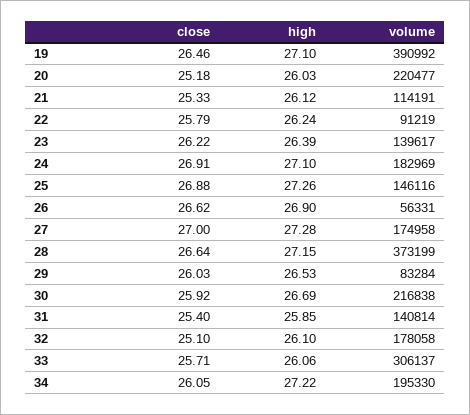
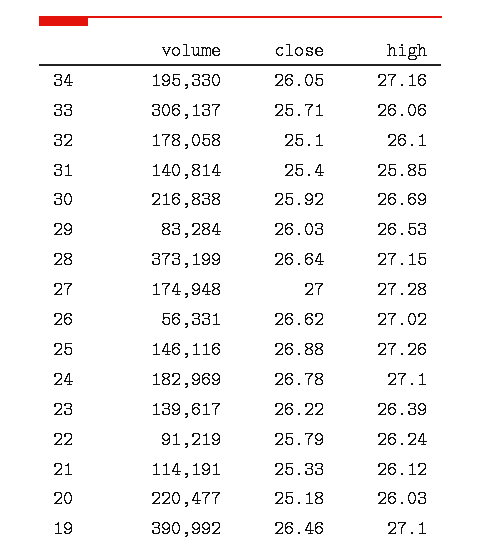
close, 24: 26.91 -> 26.78
high, 26: 26.9 -> 27.02
volume, 27: 174958 -> 174948
high, 34: 27.22 -> 27.16

